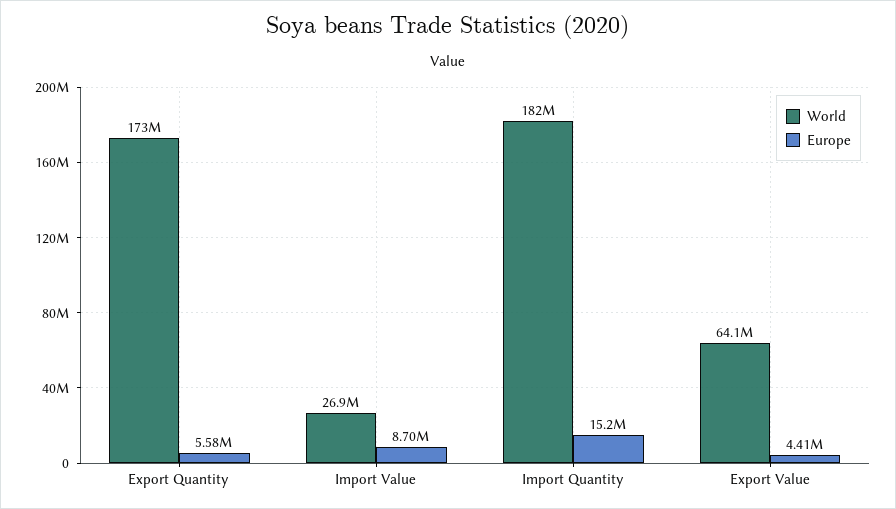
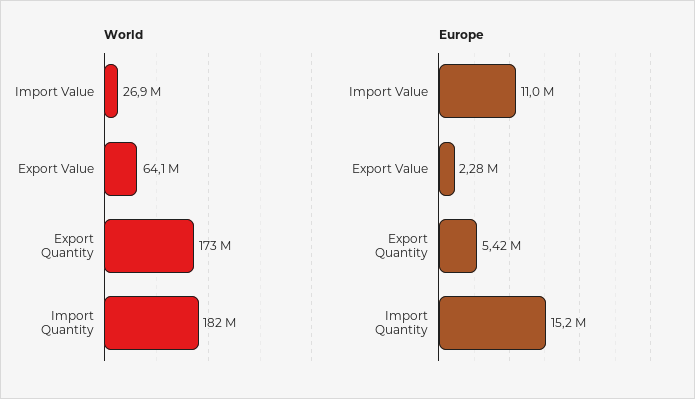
Europe, Export Quantity: 5580000 -> 5420000
Europe, Import Value: 8700000 -> 11000000
Europe, Export Value: 4410000 -> 2280000

